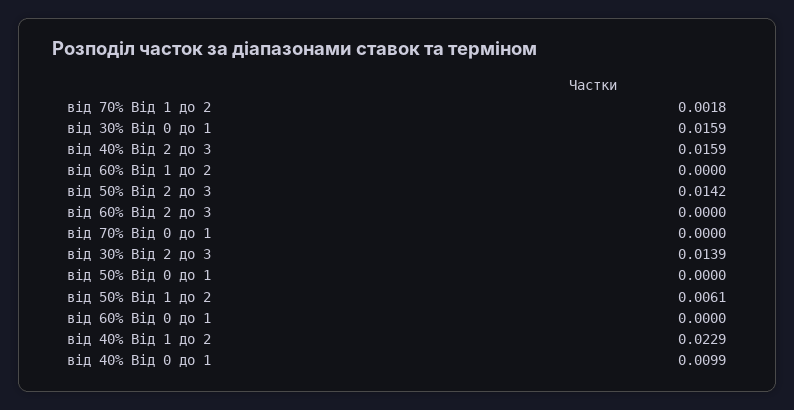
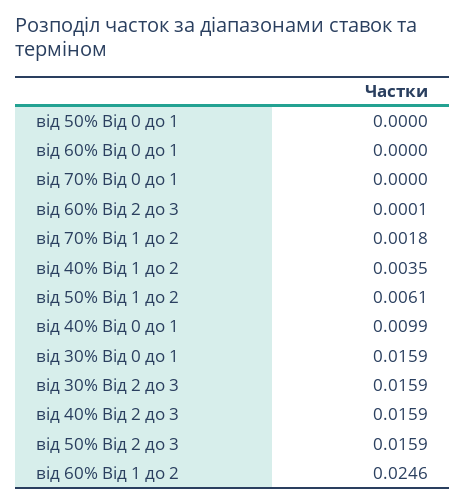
від 60% Від 1 до 2: 0 -> 0.0246
від 50% Від 2 до 3: 0.0142 -> 0.0159
від 60% Від 2 до 3: 0 -> 0.0001
від 30% Від 2 до 3: 0.0139 -> 0.0159
від 40% Від 1 до 2: 0.0229 -> 0.0035

